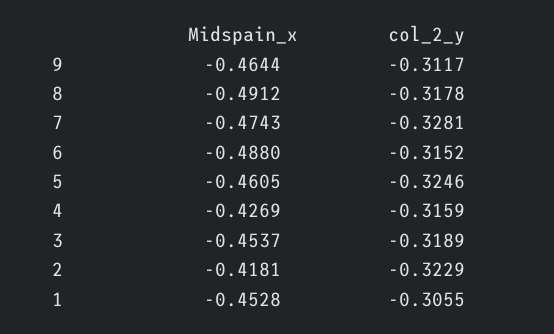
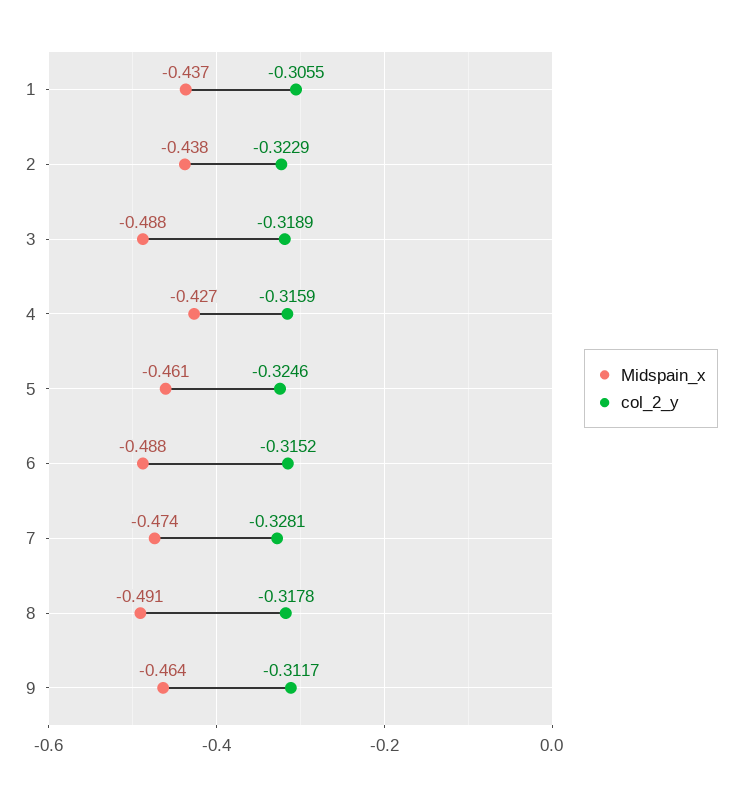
Midspain_x, 3: -0.4537 -> -0.488
Midspain_x, 2: -0.4181 -> -0.438
Midspain_x, 1: -0.4528 -> -0.437

